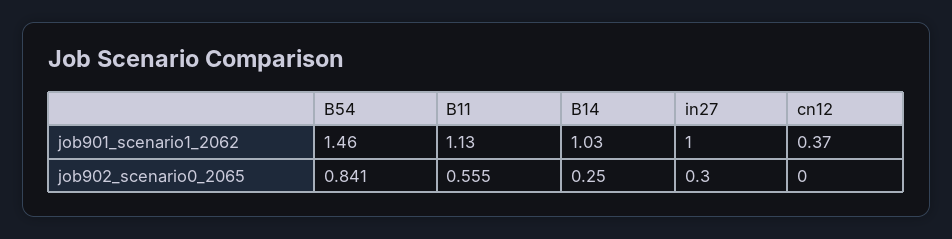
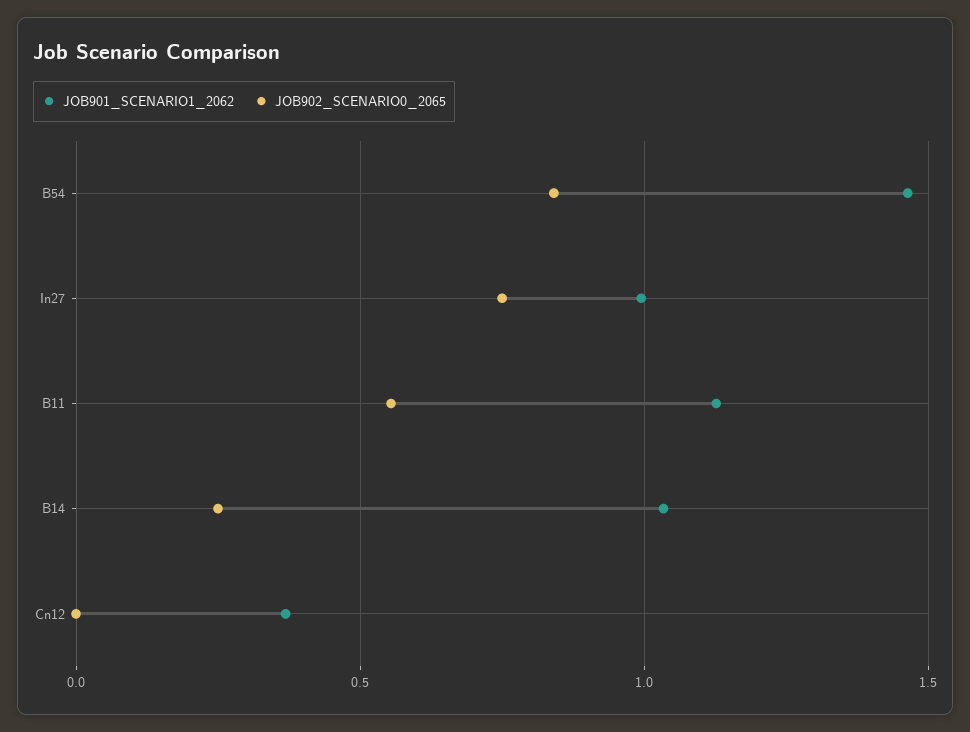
job902_scenario0_2065, in27: 0.3 -> 0.75

